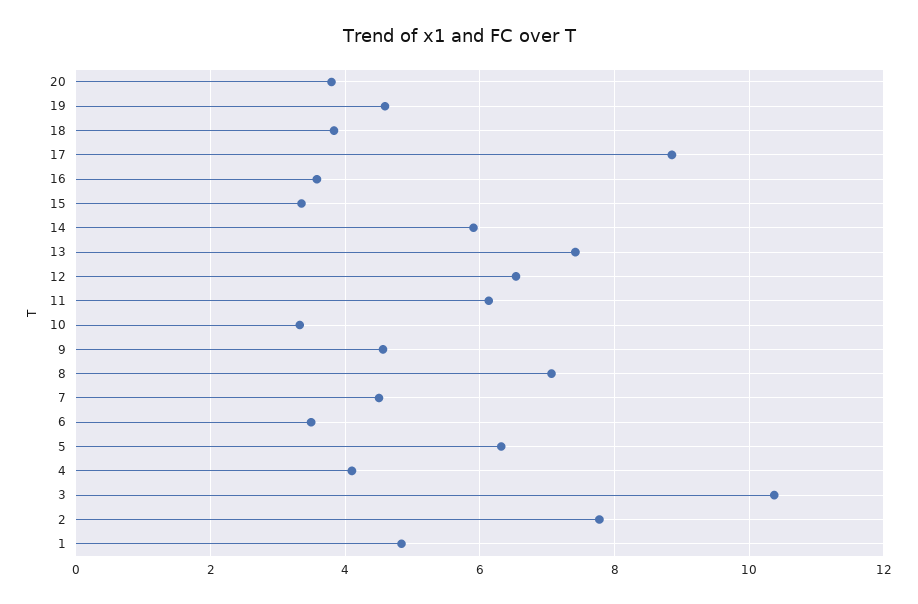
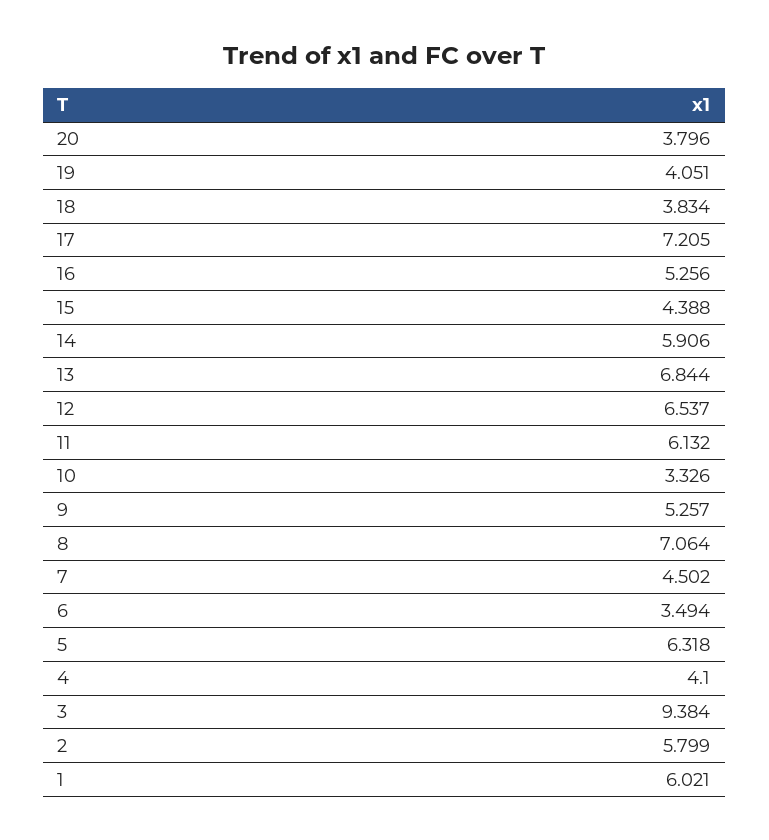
19: 4.6 -> 4.051
17: 8.8 -> 7.205
16: 3.6 -> 5.256
15: 3.4 -> 4.388
13: 7.4 -> 6.844
9: 4.6 -> 5.257
3: 10.4 -> 9.384
2: 7.8 -> 5.799
1: 4.8 -> 6.021

